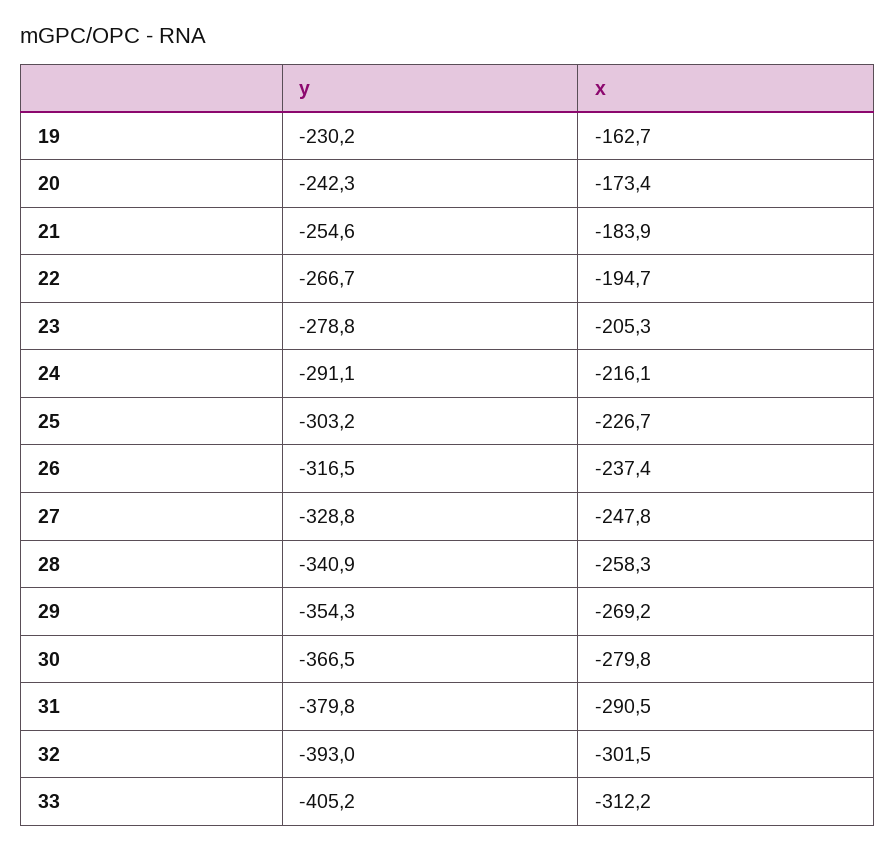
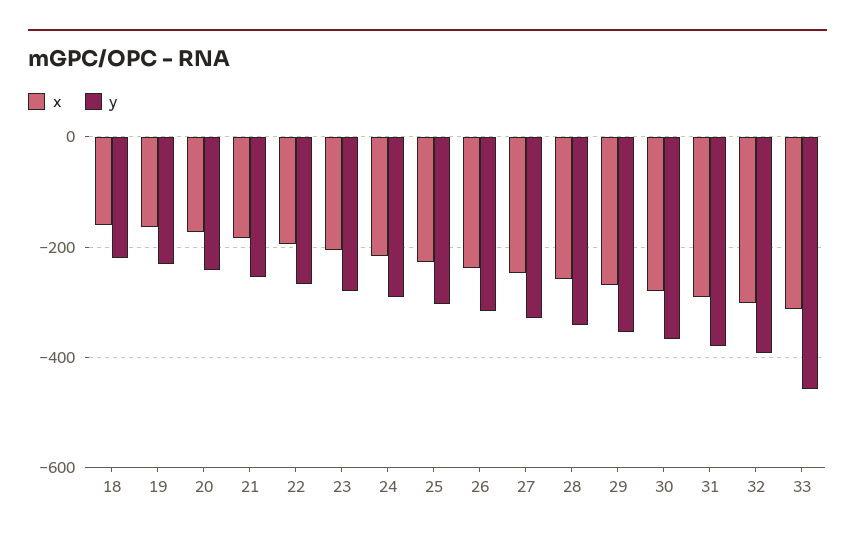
y, 33: -405.2 -> -460
x, 18: none -> -160
y, 18: none -> -220

